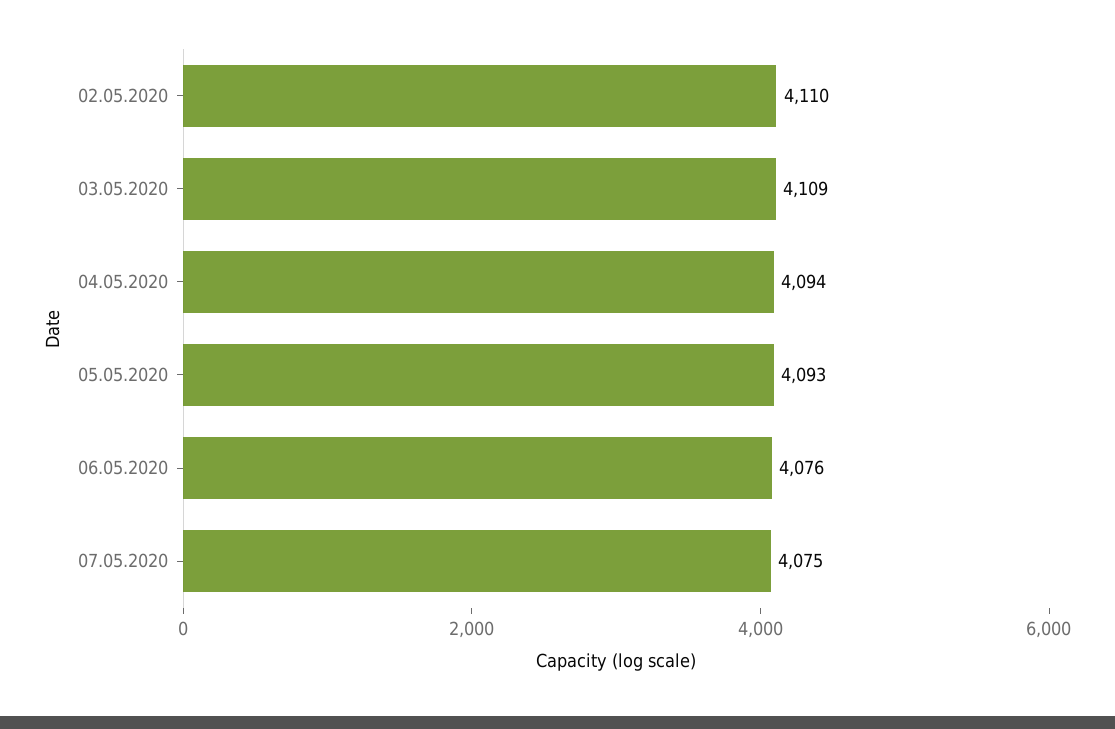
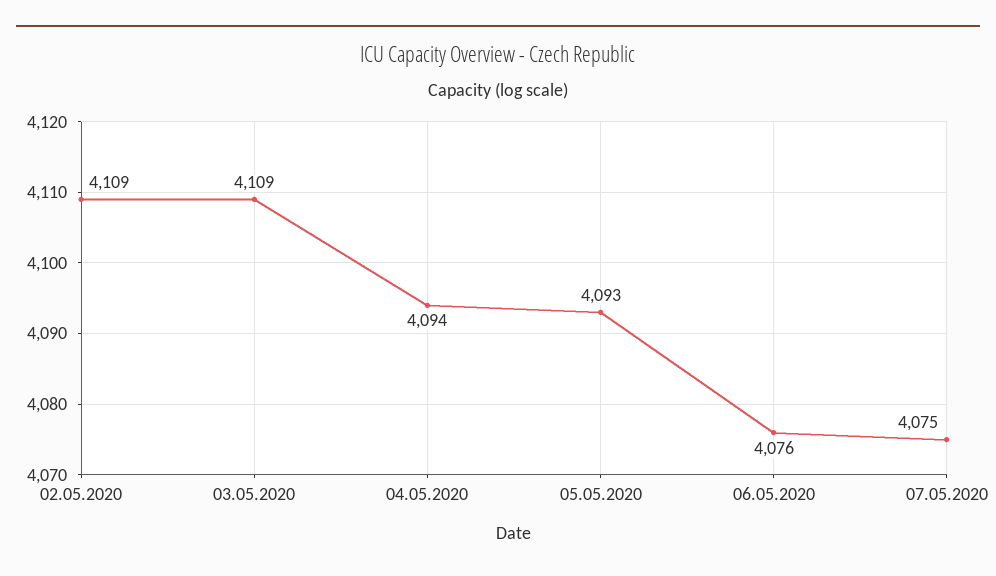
02.05.2020: 4110 -> 4109

